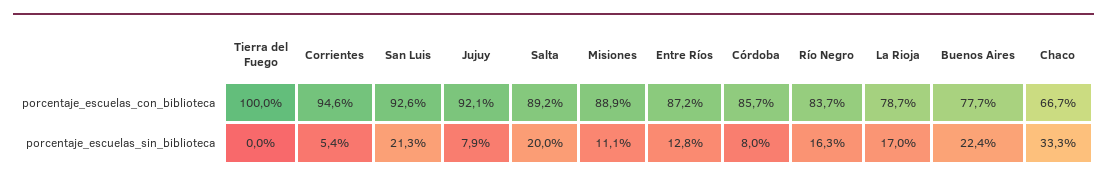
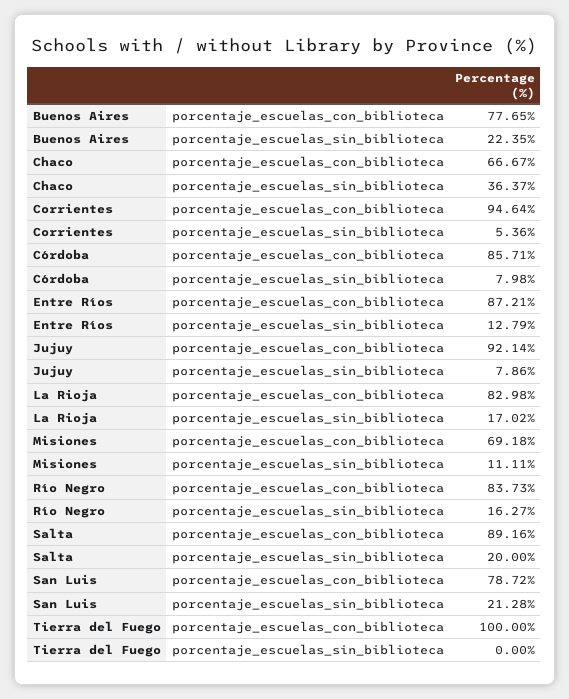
San Luis, porcentaje_escuelas_con_biblioteca: 92.6 -> 78.72
Misiones, porcentaje_escuelas_con_biblioteca: 88.9 -> 69.18
La Rioja, porcentaje_escuelas_con_biblioteca: 78.7 -> 82.98
Chaco, porcentaje_escuelas_sin_biblioteca: 33.3 -> 36.37

